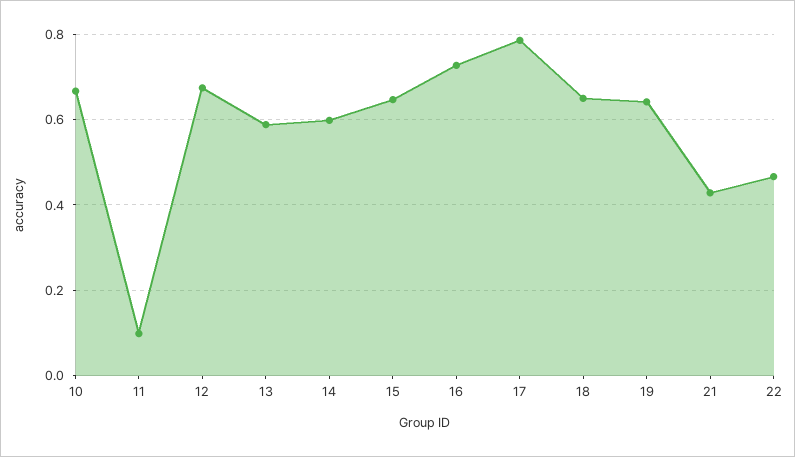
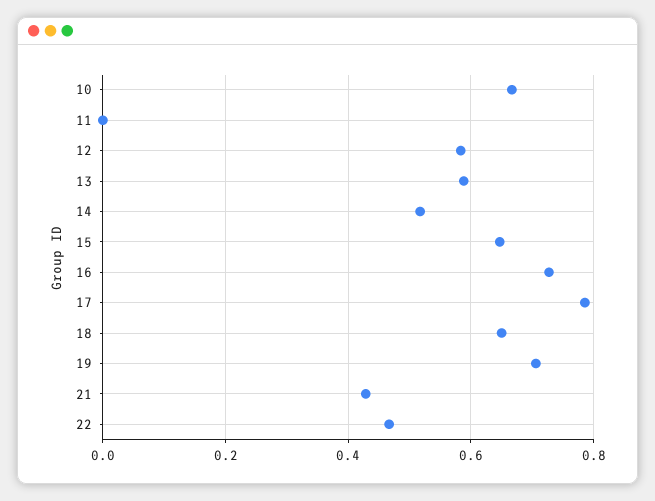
11: 0.1 -> 0
12: 0.68 -> 0.58
14: 0.6 -> 0.52
19: 0.64 -> 0.7

